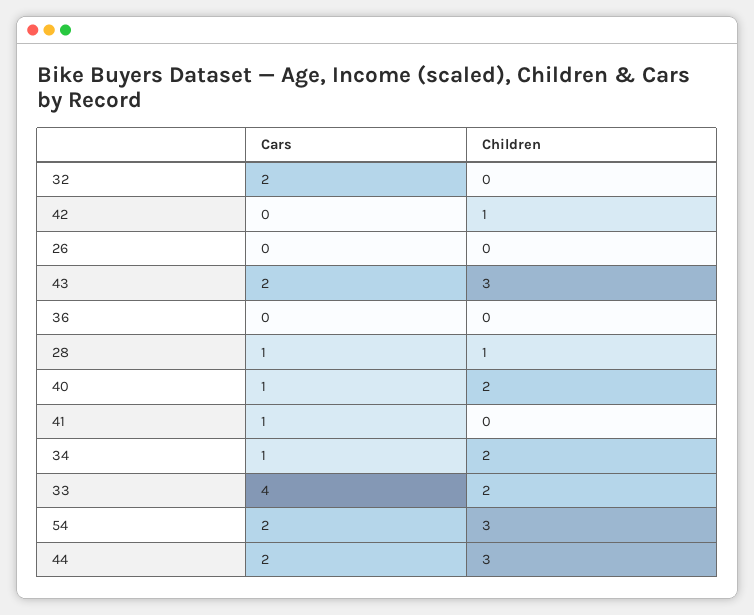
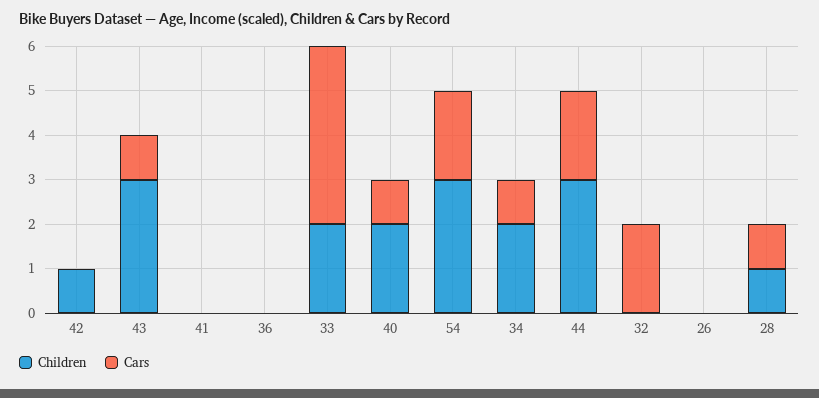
Cars, 43: 2 -> 1
Cars, 41: 1 -> 0

